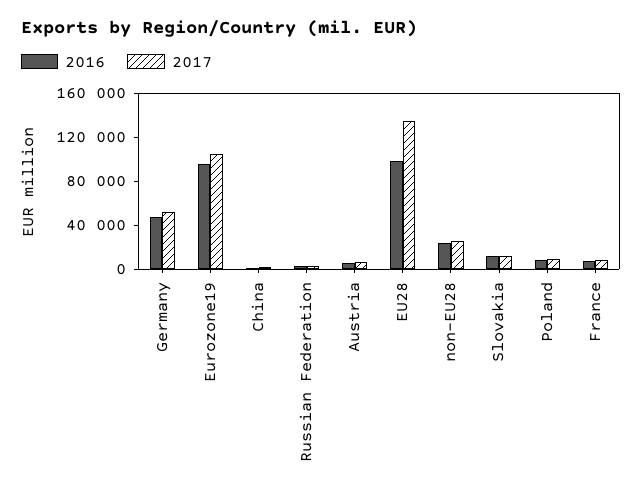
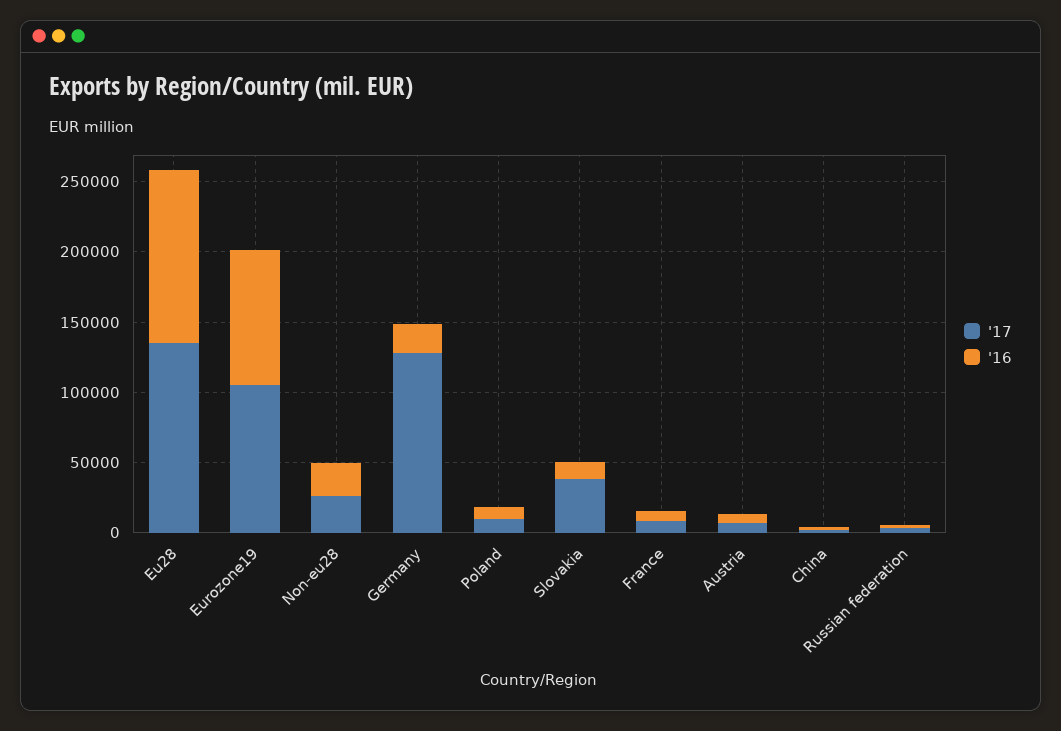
2016, Germany: 50000 -> 20000
2017, Germany: 50000 -> 130000
2016, EU28: 100000 -> 120000
2017, Slovakia: 10000 -> 40000

